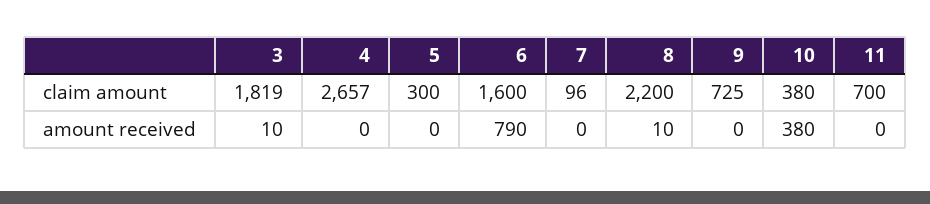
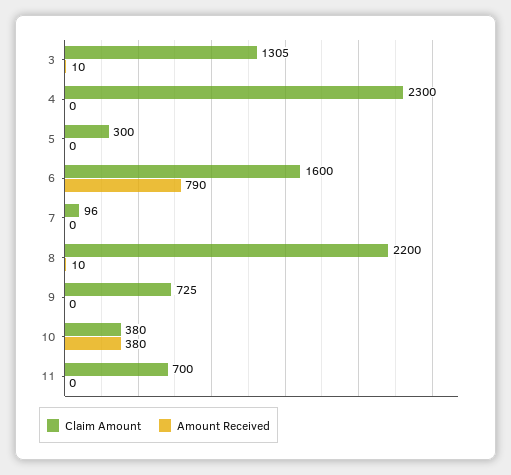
claim amount, 3: 1819 -> 1305
claim amount, 4: 2657 -> 2300

